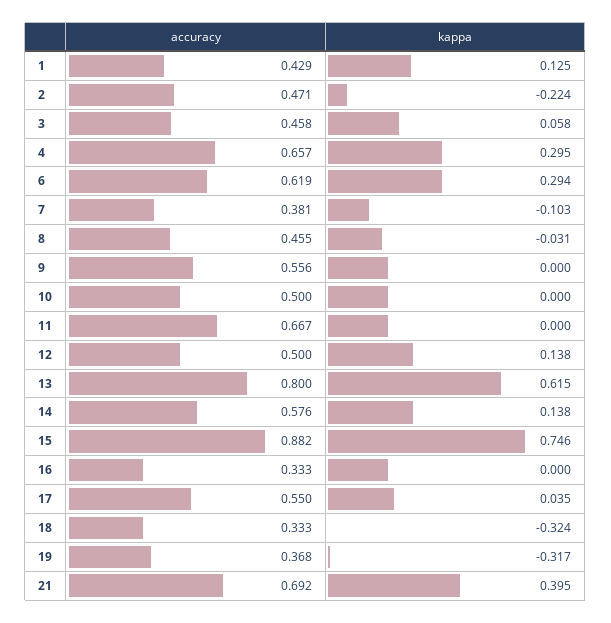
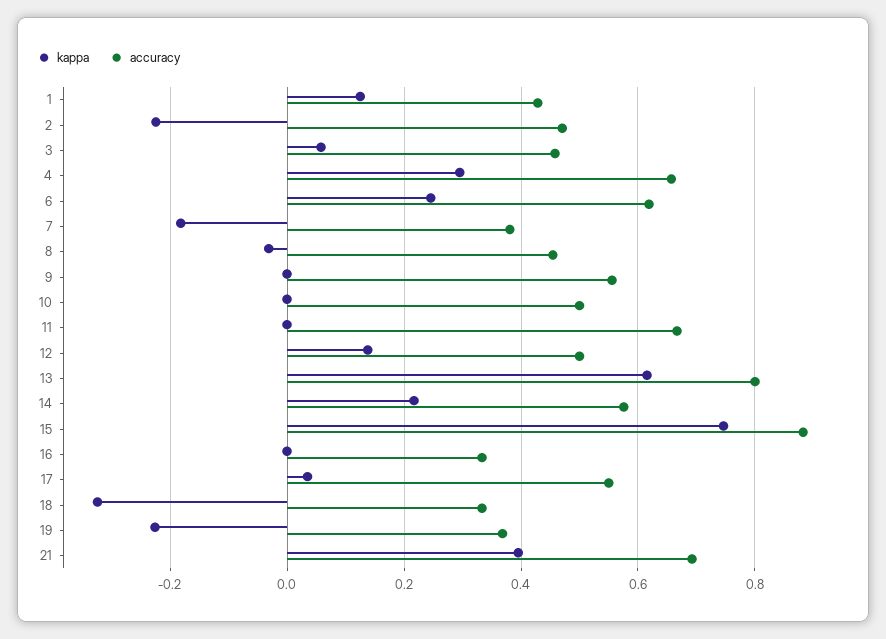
kappa, 6: 0.294 -> 0.24
kappa, 7: -0.103 -> -0.18
kappa, 14: 0.138 -> 0.22
kappa, 19: -0.317 -> -0.22

